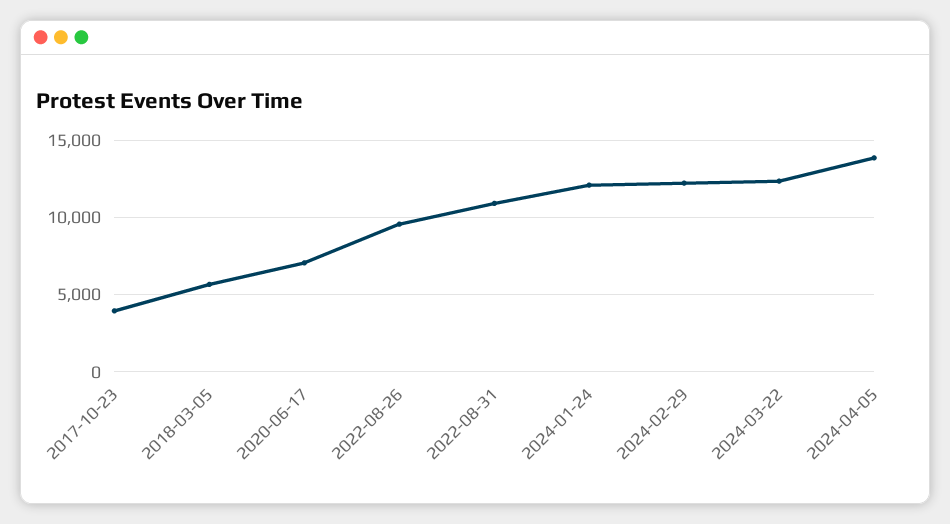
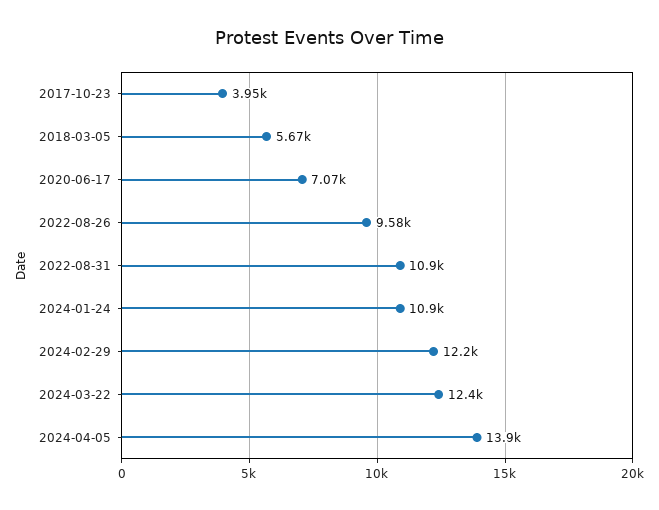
2024-01-24: 12000 -> 10900

